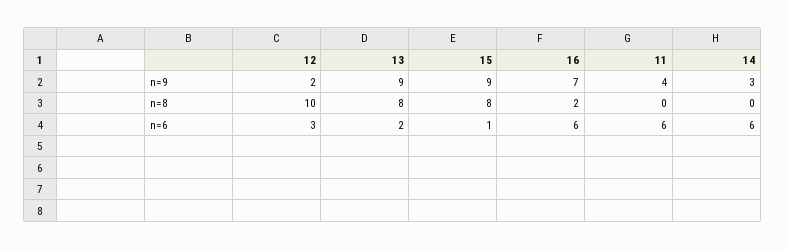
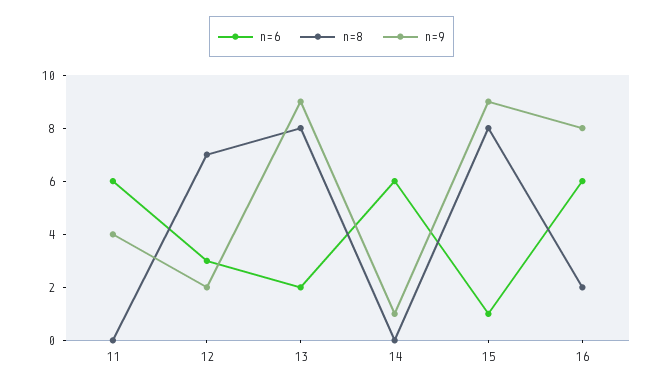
n=9, 16: 7 -> 8
n=9, 14: 3 -> 1
n=8, 12: 10 -> 7

